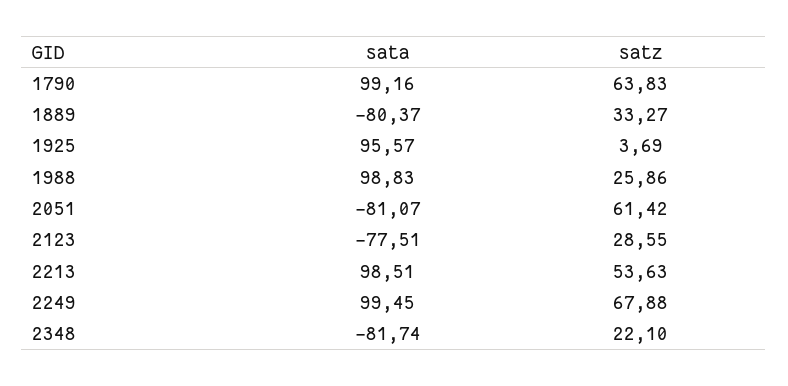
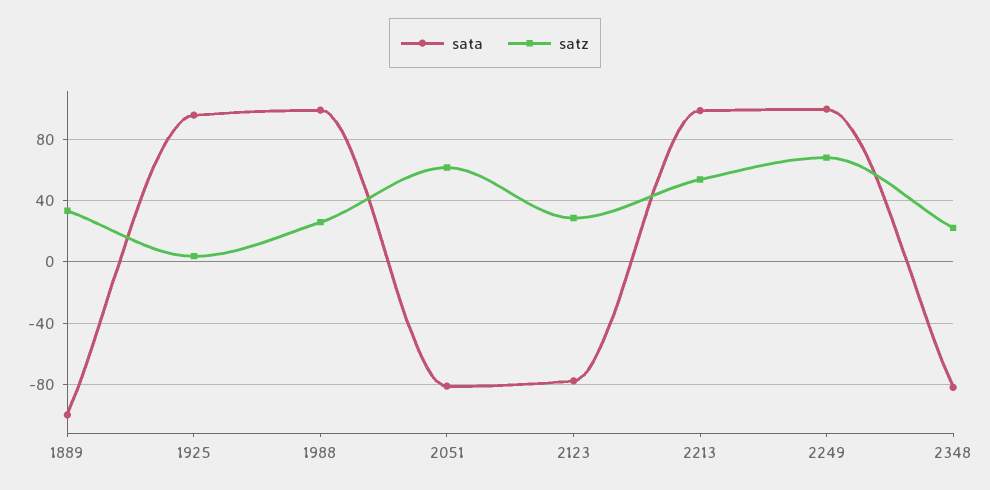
sata, 1790: 99.16 -> none
satz, 1790: 63.83 -> none
sata, 1889: -80.37 -> -100

